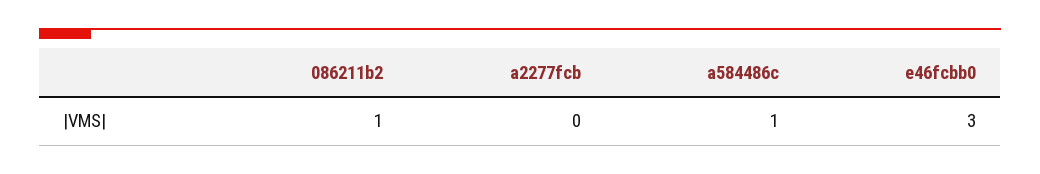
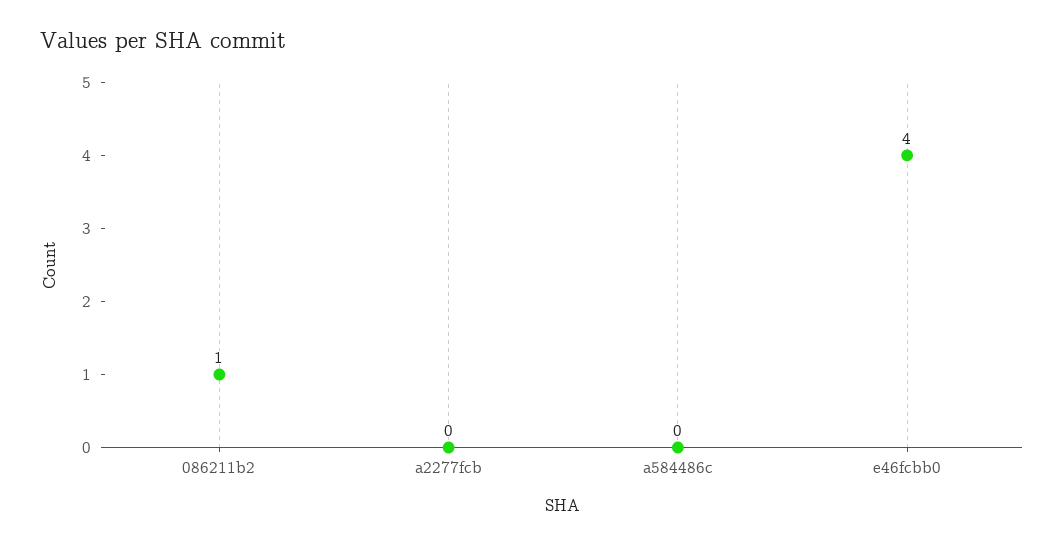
a584486c: 1 -> 0
e46fcbb0: 3 -> 4

